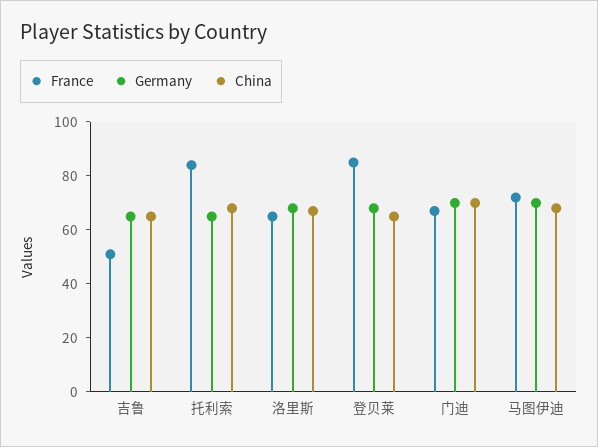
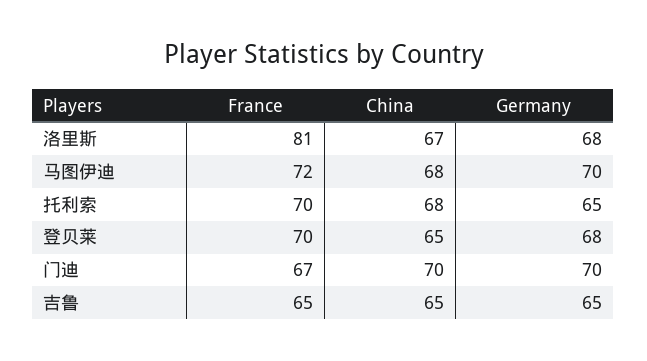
France, 吉鲁: 50 -> 65
France, 托利索: 85 -> 70
France, 洛里斯: 65 -> 81
France, 登贝莱: 85 -> 70

